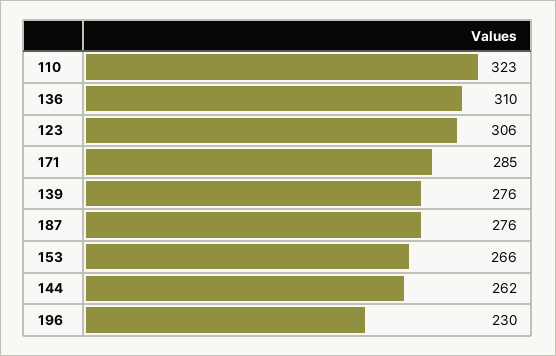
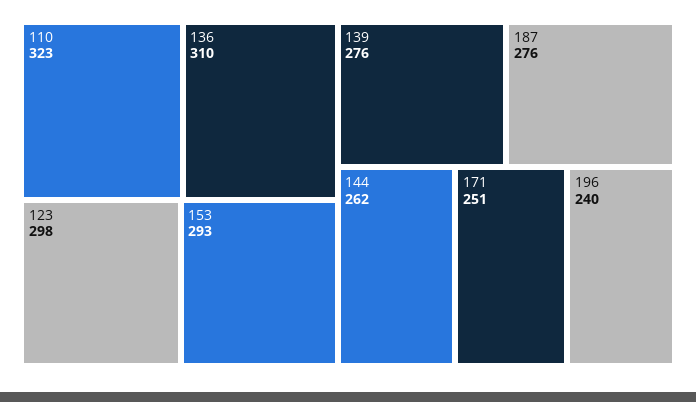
123: 306 -> 298
171: 285 -> 251
153: 266 -> 293
196: 230 -> 240

